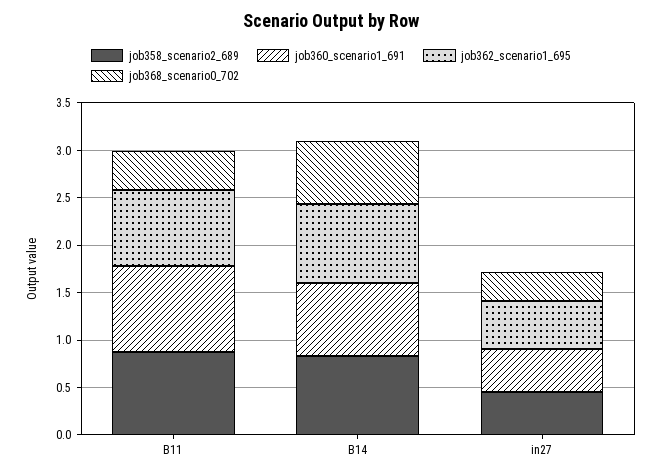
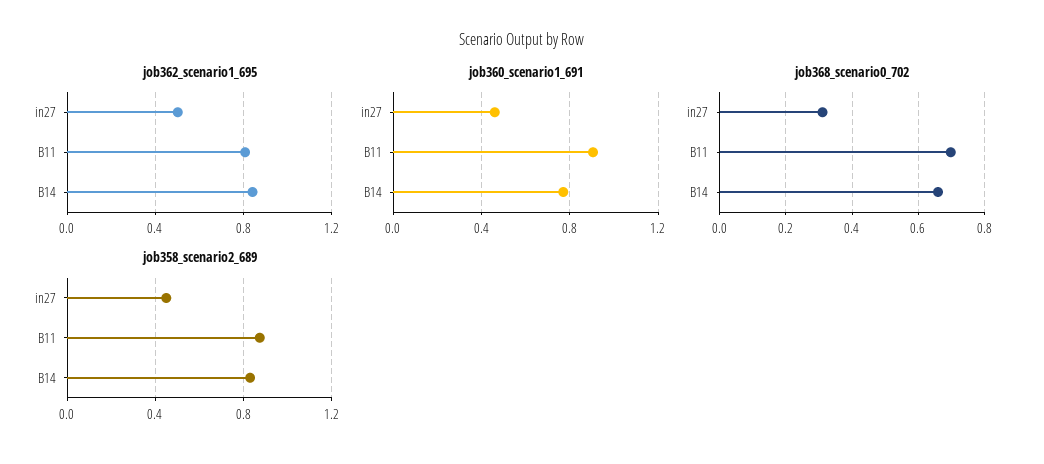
job368_scenario0_702, B11: 0.4 -> 0.7

